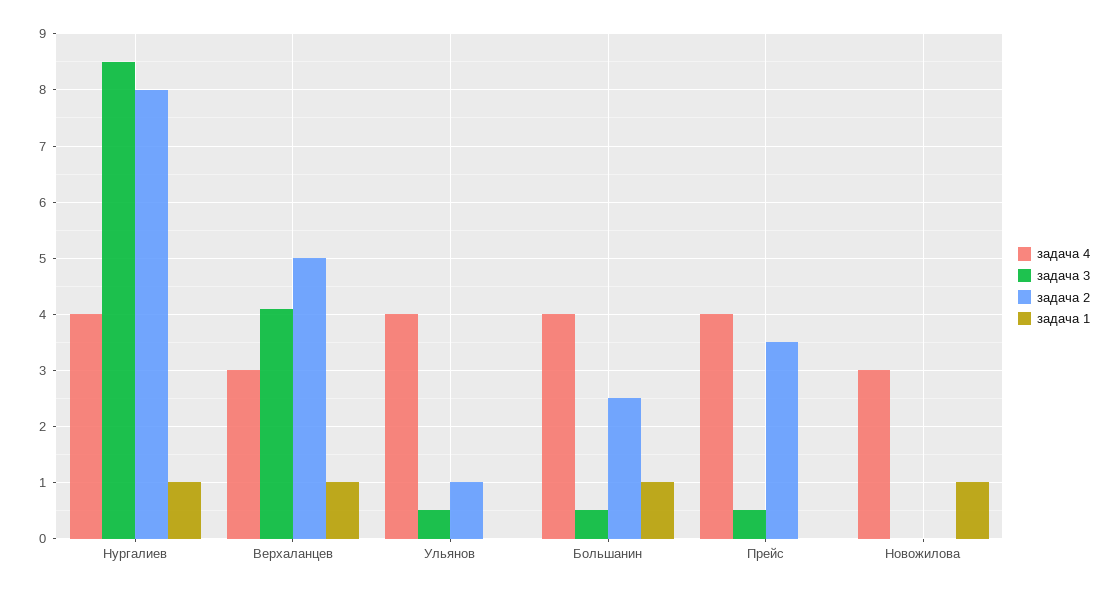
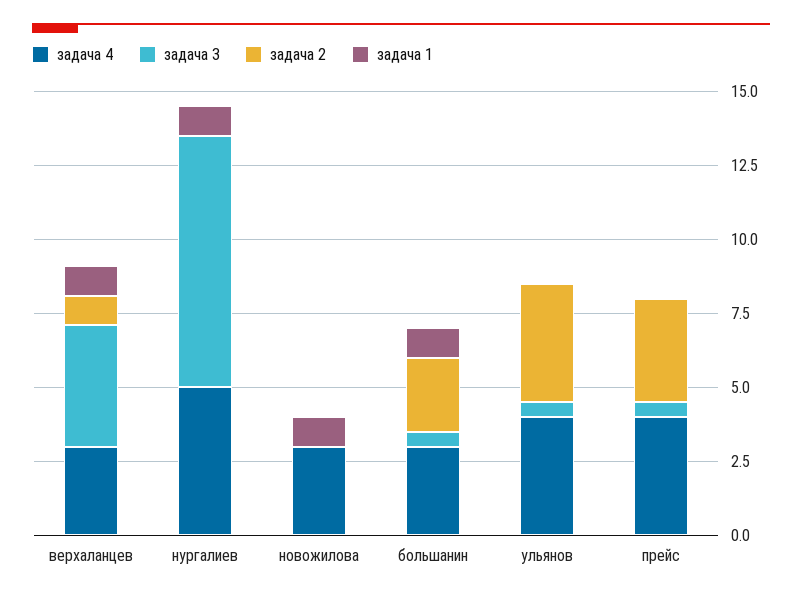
задача 4, Нургалиев: 4 -> 5
задача 2, Нургалиев: 8 -> 0
задача 2, Верхаланцев: 5 -> 1
задача 2, Ульянов: 1 -> 4
задача 4, Большанин: 4 -> 3

